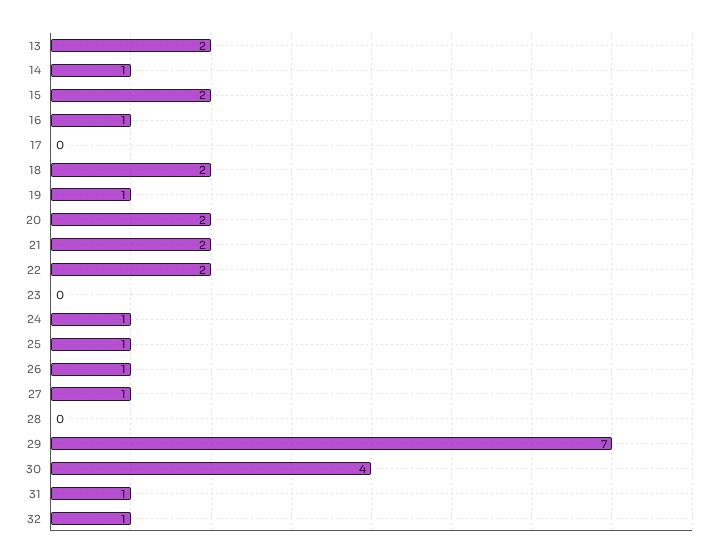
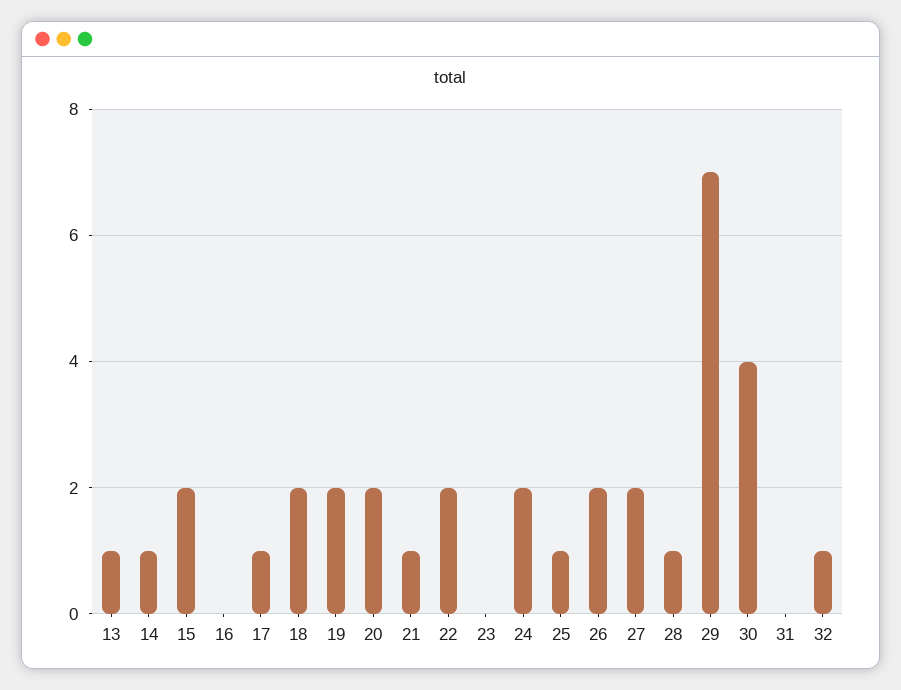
13: 2 -> 1
16: 1 -> 0
17: 0 -> 1
19: 1 -> 2
21: 2 -> 1
24: 1 -> 2
26: 1 -> 2
27: 1 -> 2
28: 0 -> 1
31: 1 -> 0

